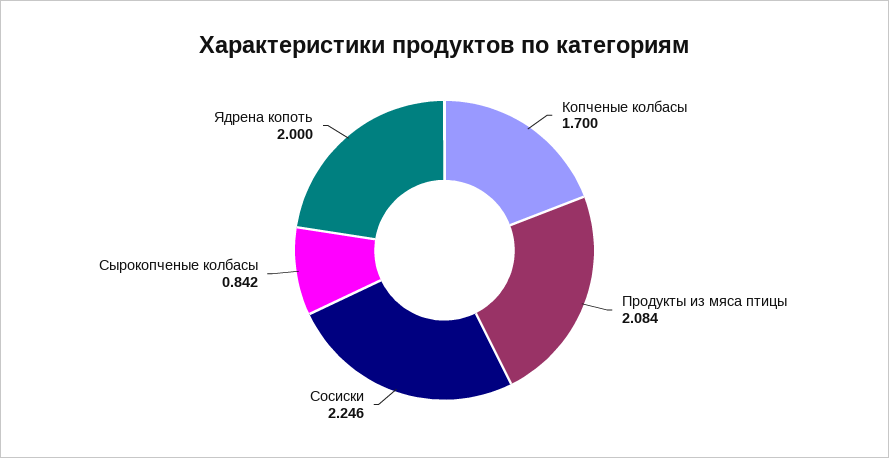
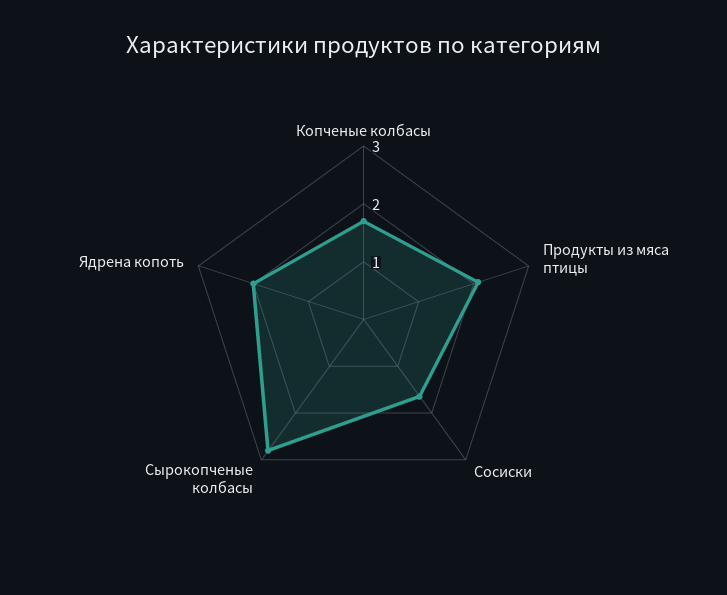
Сосиски: 2.246 -> 1.6
Сырокопченые колбасы: 0.842 -> 2.8

